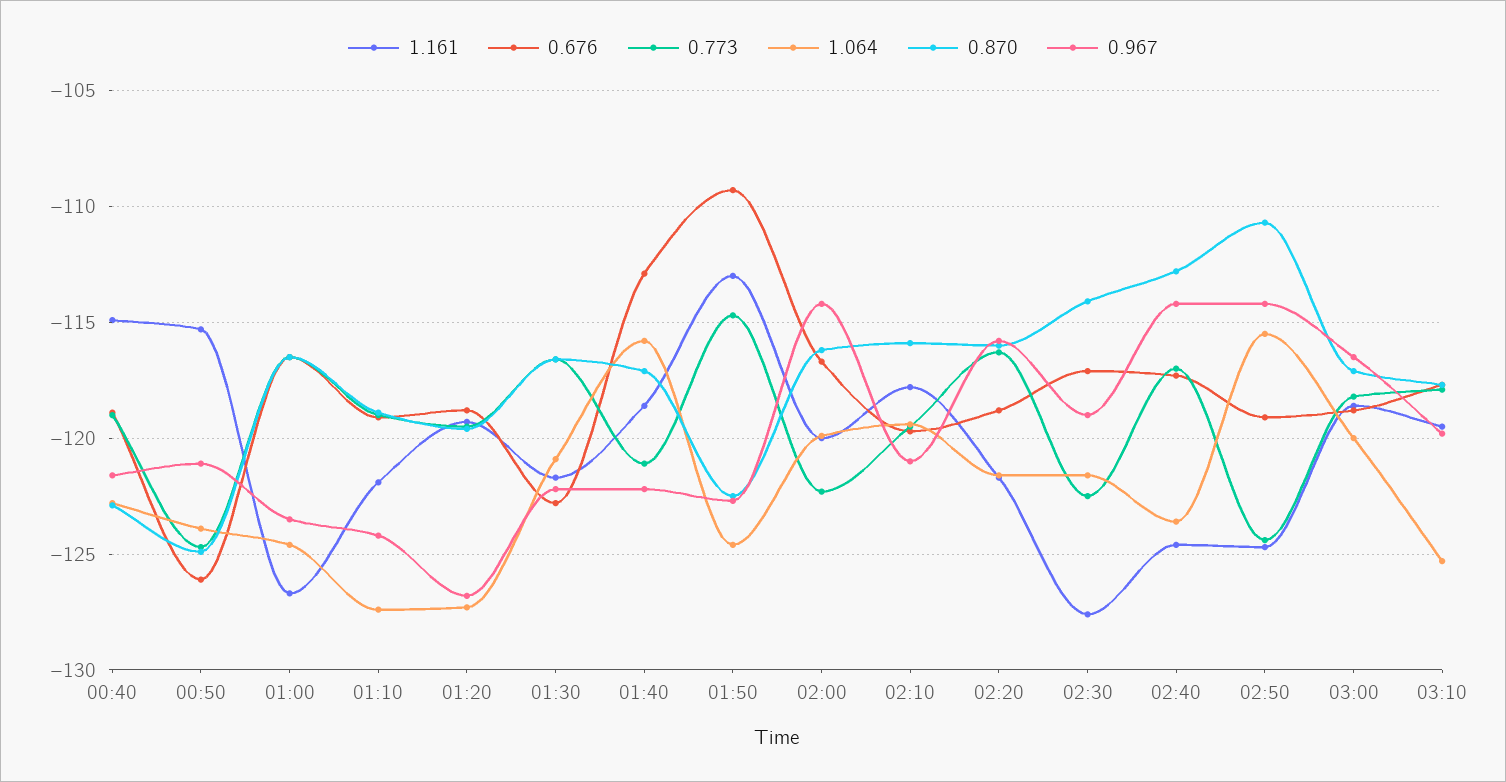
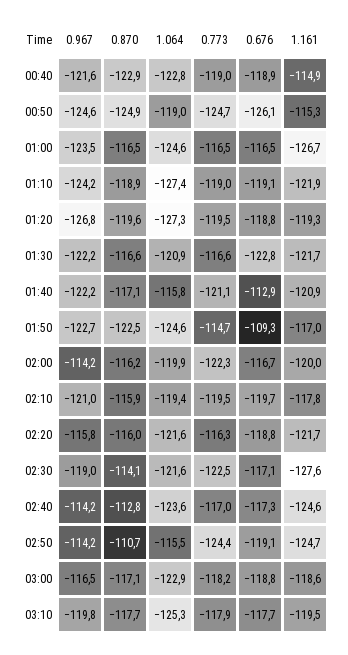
1.064, 00:50: -124 -> -119
0.967, 00:50: -121 -> -124.6
1.161, 01:40: -118.5 -> -120.9
1.161, 01:50: -113 -> -117
1.064, 03:00: -120 -> -122.9

